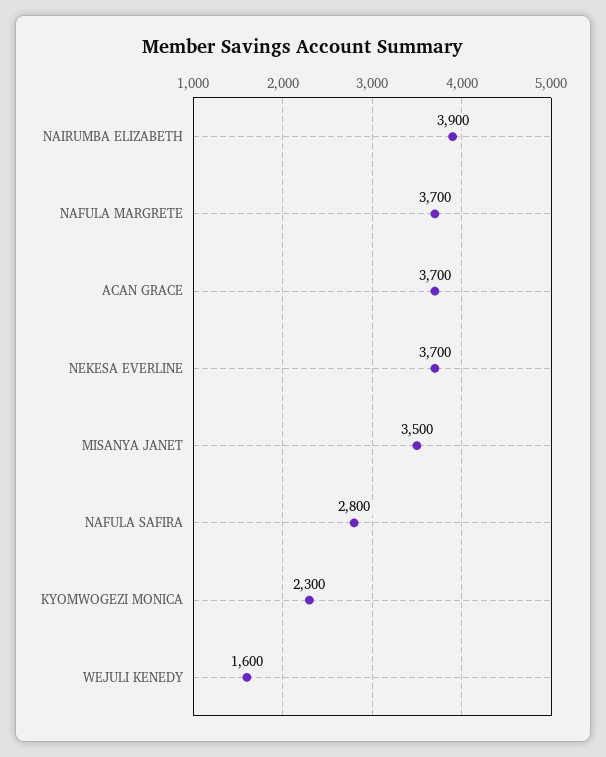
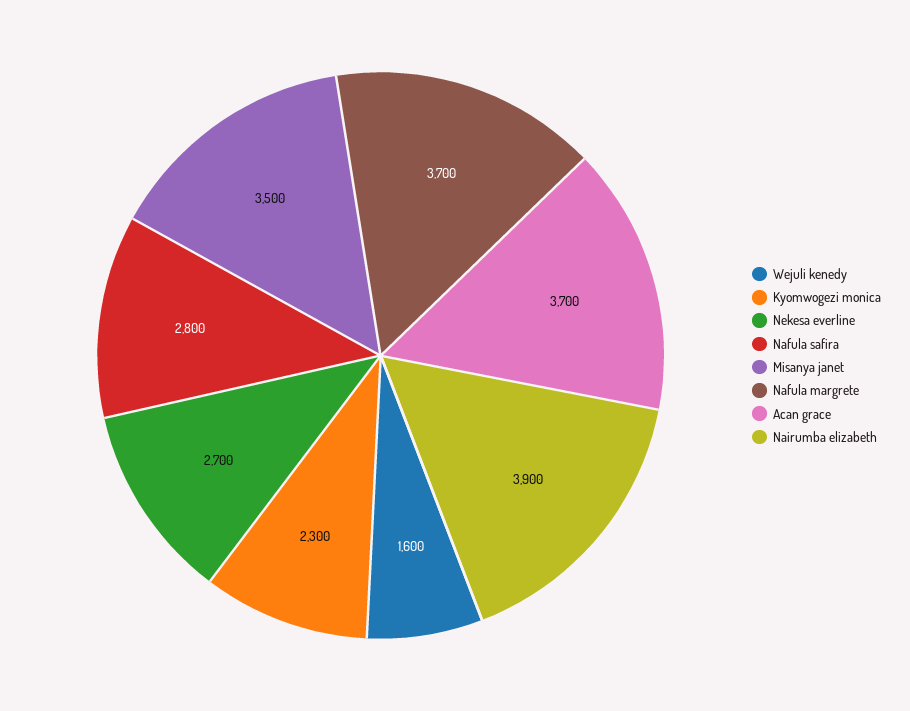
NEKESA EVERLINE: 3700 -> 2700

